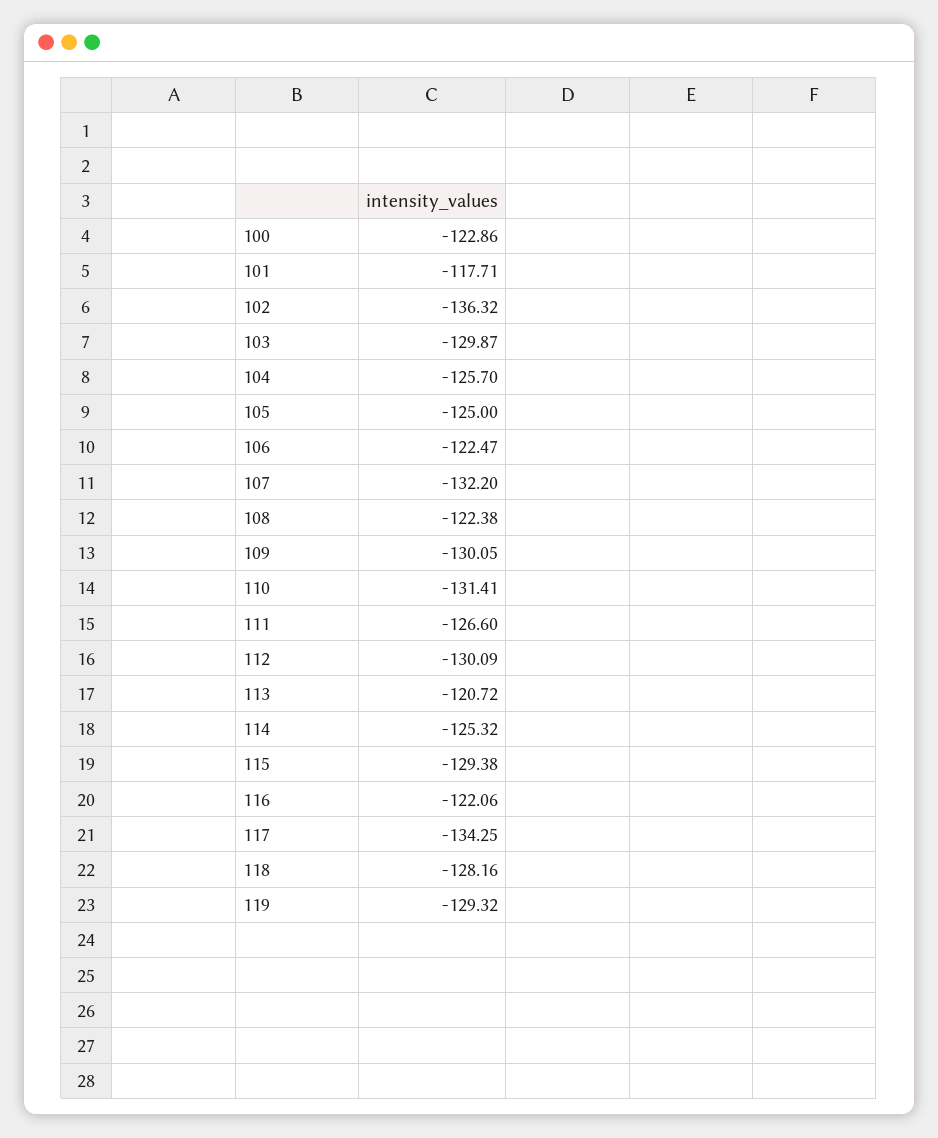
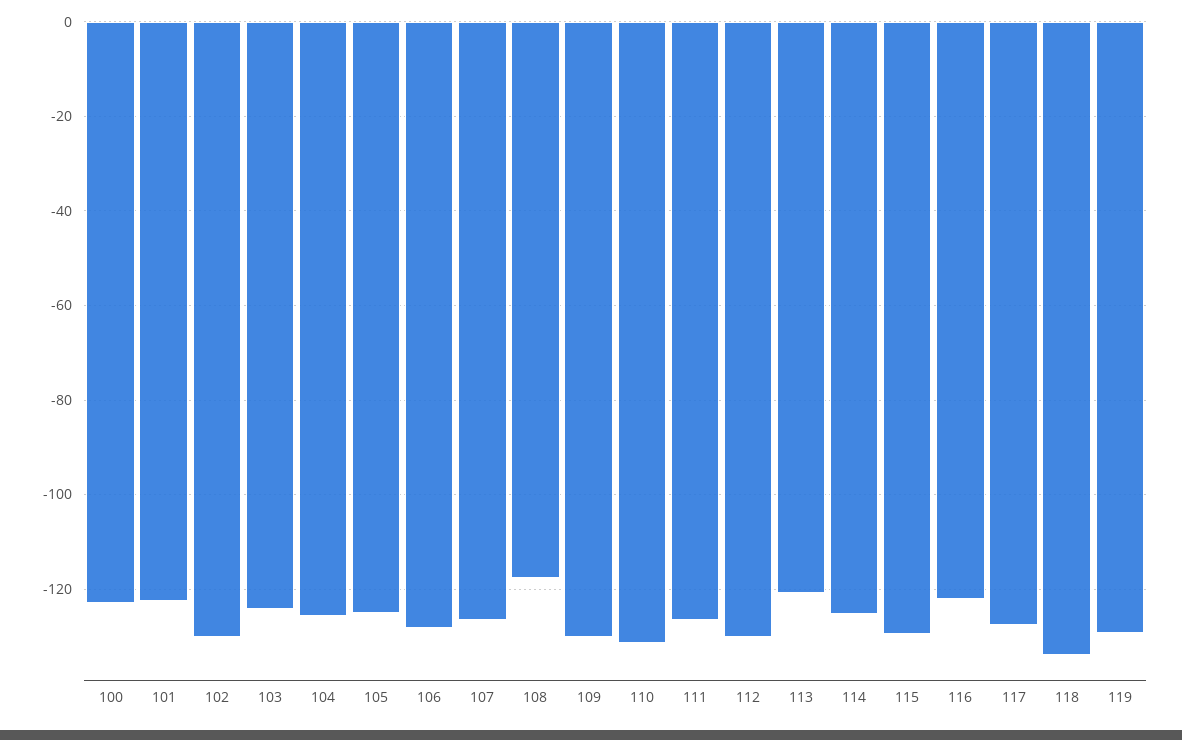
101: -117.71 -> -122
102: -136.32 -> -130
103: -129.87 -> -124
106: -122.47 -> -128
107: -132.2 -> -126
108: -122.38 -> -118
117: -134.25 -> -128
118: -128.16 -> -134

